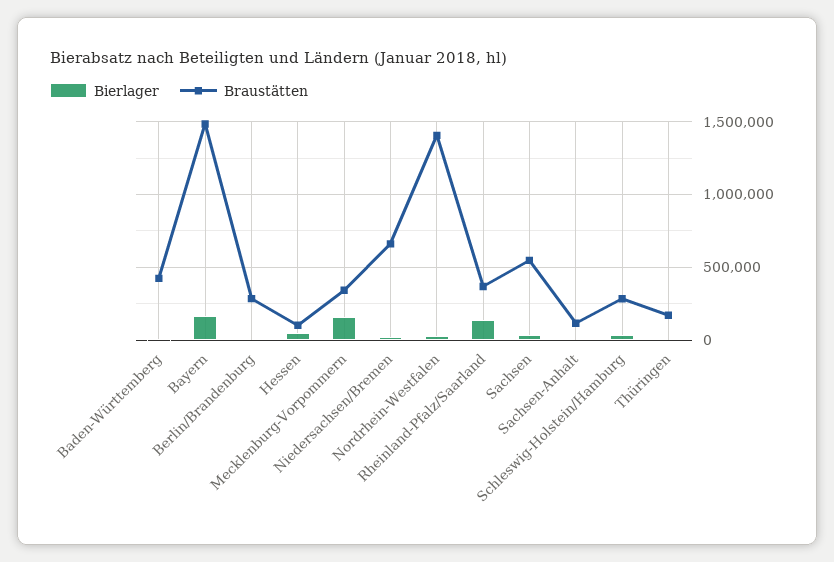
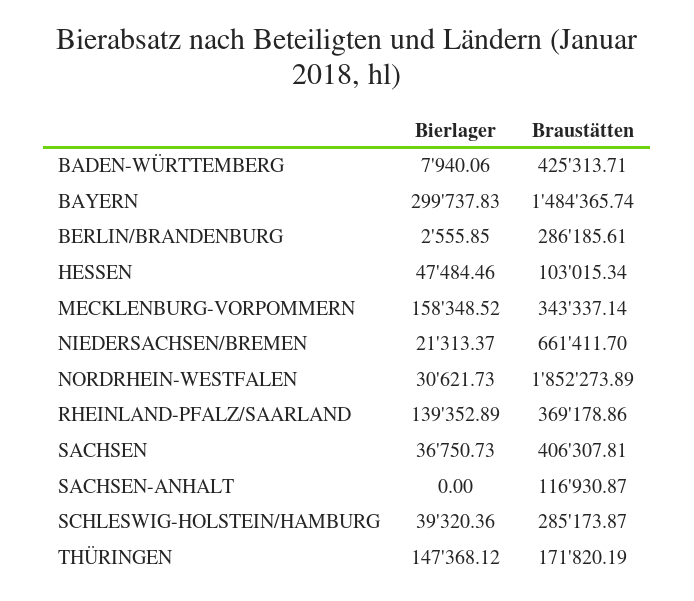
Bierlager, Bayern: 150000 -> 299737.83
Braustätten, Nordrhein-Westfalen: 1400000 -> 1852273.89
Braustätten, Sachsen: 550000 -> 406307.81
Bierlager, Thüringen: 0 -> 147368.12

